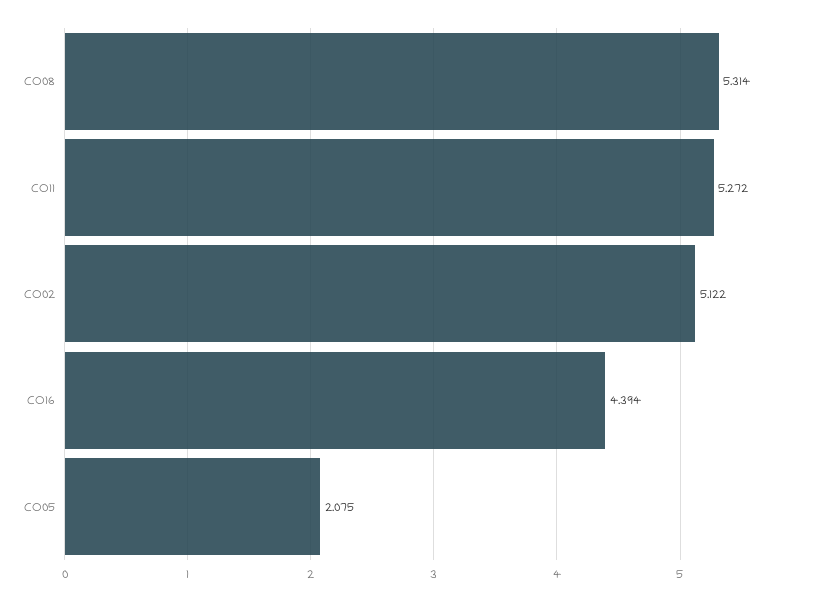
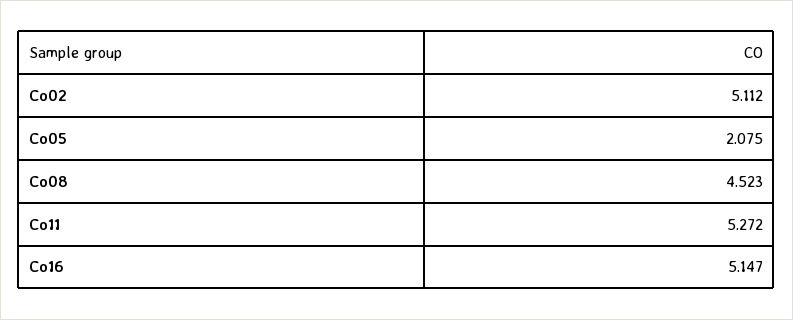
CO08: 5.314 -> 4.523
CO02: 5.122 -> 5.112
CO16: 4.394 -> 5.147

